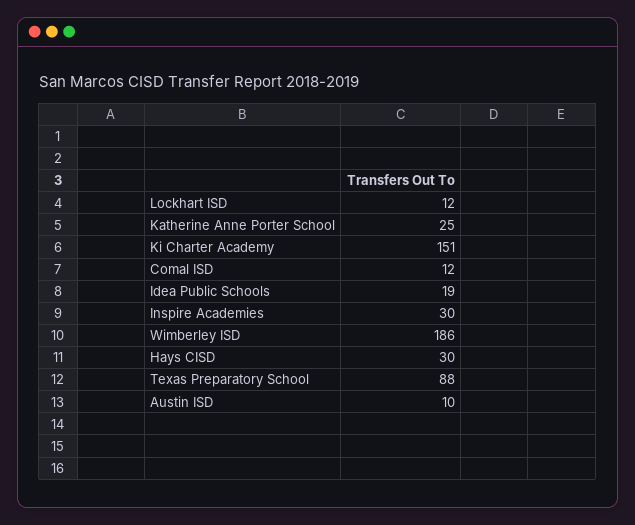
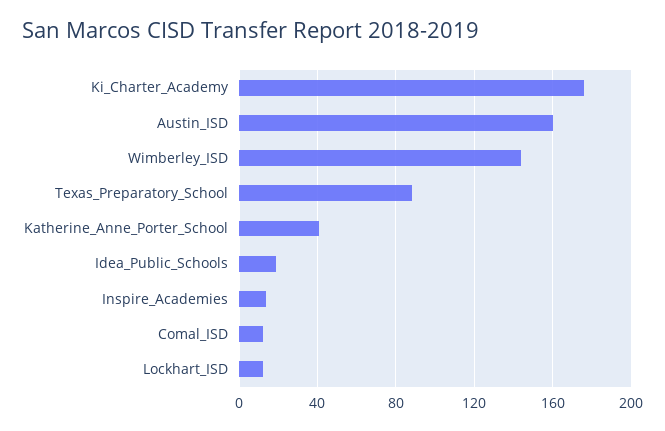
Katherine Anne Porter School: 25 -> 40
Ki Charter Academy: 151 -> 175
Inspire Academies: 30 -> 15
Wimberley ISD: 186 -> 145
Hays CISD: 30 -> none
Austin ISD: 10 -> 160

